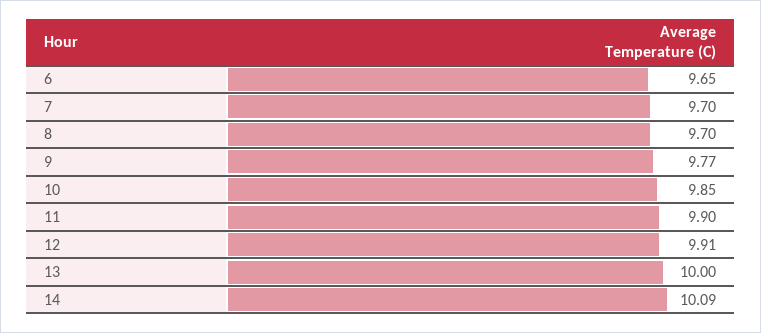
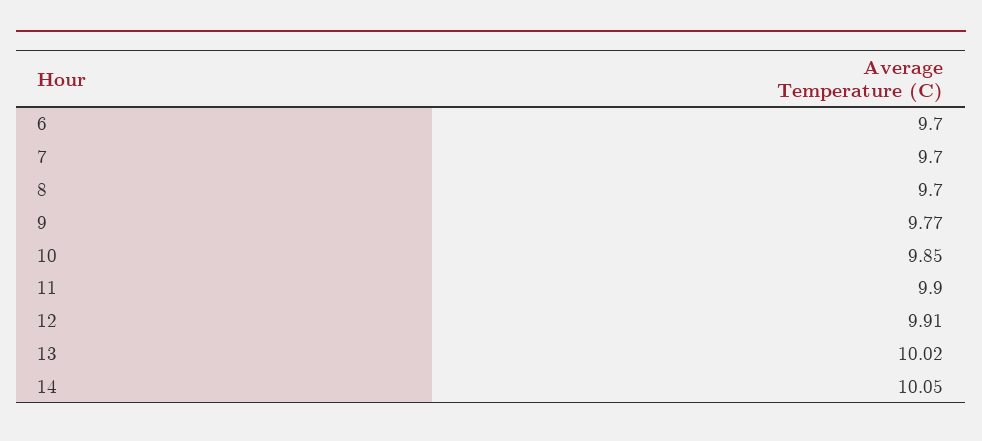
6: 9.65 -> 9.7
13: 10 -> 10.02
14: 10.09 -> 10.05

